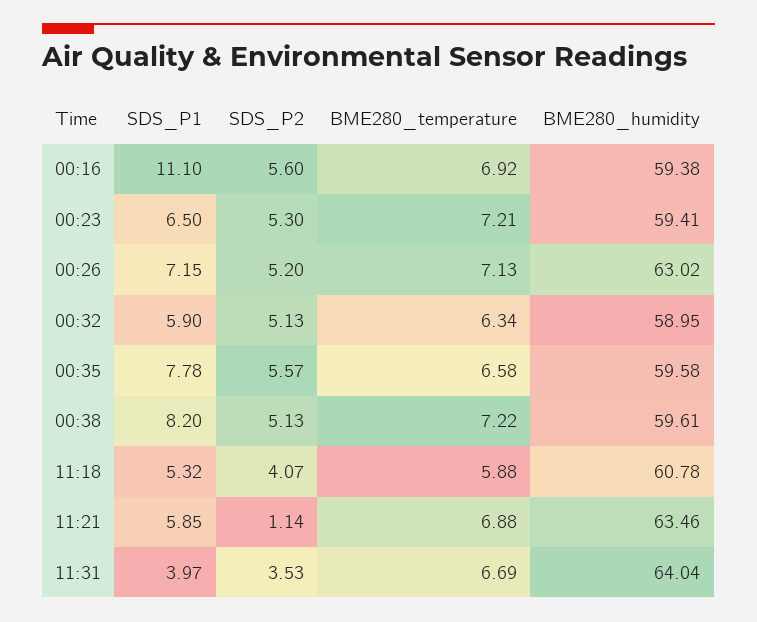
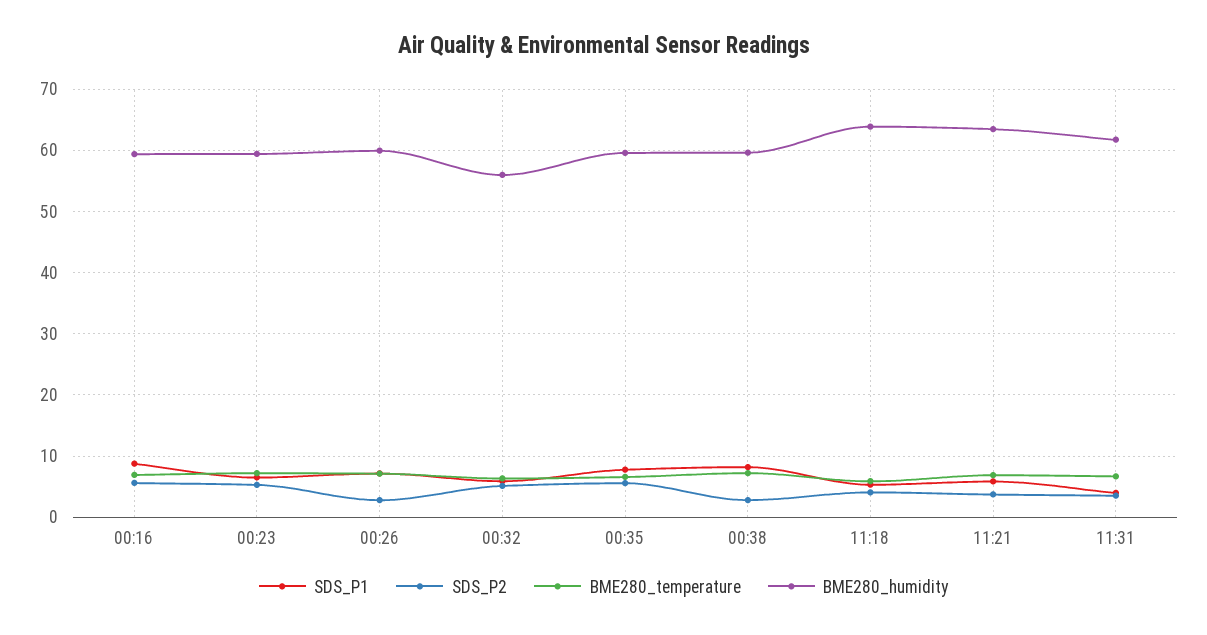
SDS_P1, 00:16: 11.1 -> 9
SDS_P2, 00:26: 5.2 -> 3
BME280_humidity, 00:26: 63.02 -> 60
BME280_humidity, 00:32: 58.95 -> 56
SDS_P2, 00:38: 5.13 -> 3
BME280_humidity, 11:18: 60.78 -> 64
SDS_P2, 11:21: 1.14 -> 4
BME280_humidity, 11:31: 64.04 -> 62

